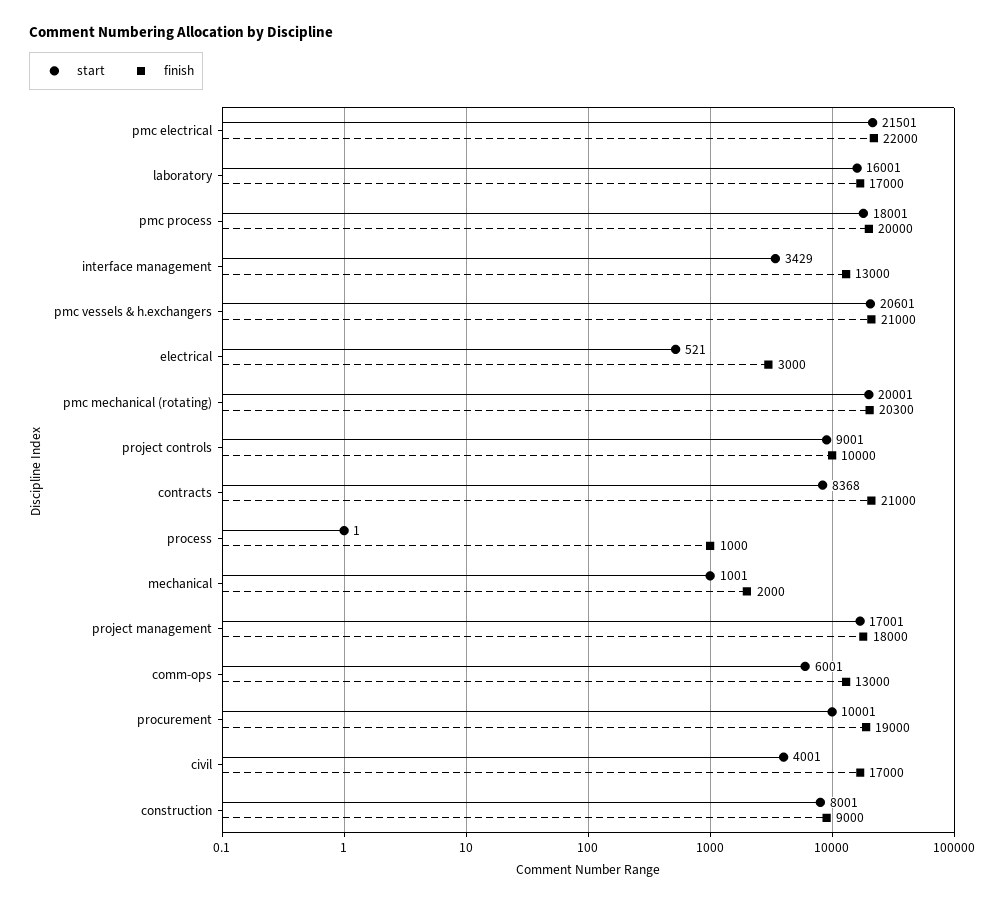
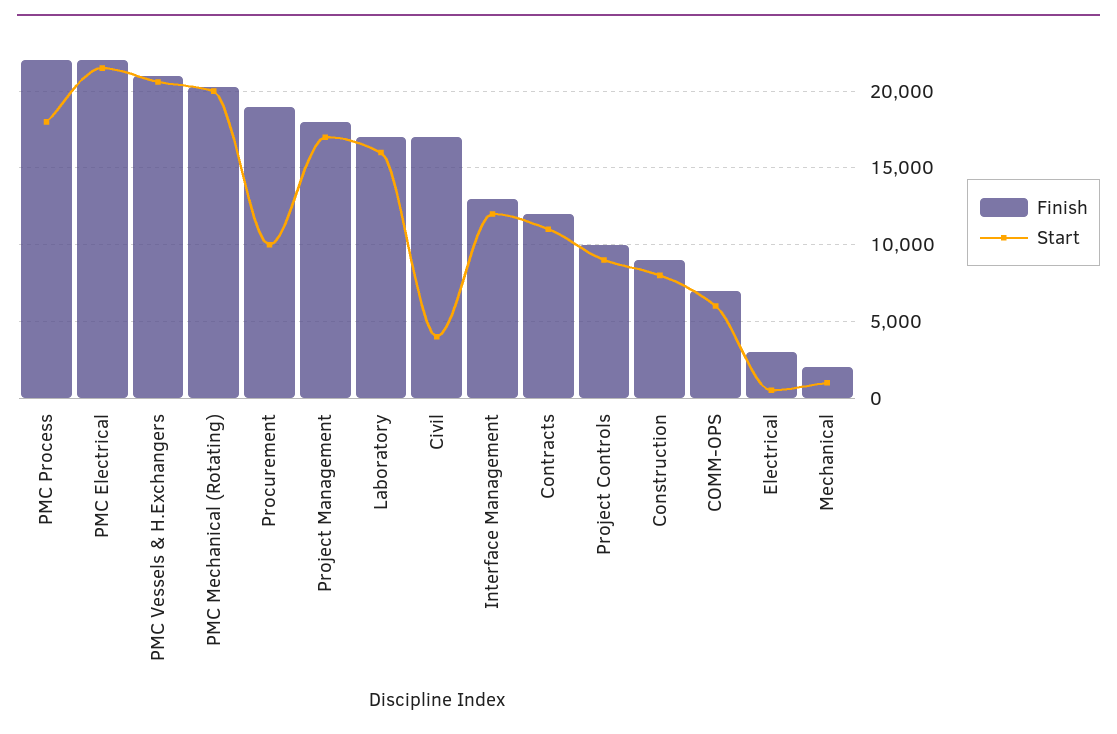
finish, pmc process: 20000 -> 22000
start, interface management: 3429 -> 12000
start, contracts: 8368 -> 11000
finish, contracts: 21000 -> 12000
start, process: 1 -> none
finish, process: 1000 -> none
finish, comm-ops: 13000 -> 7000

